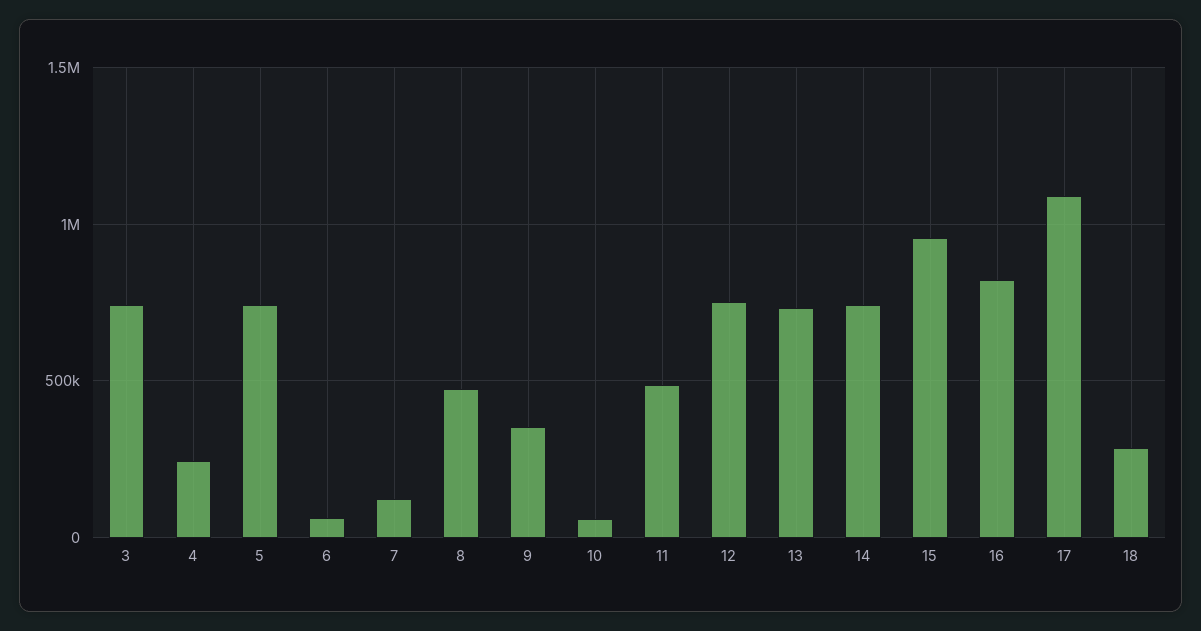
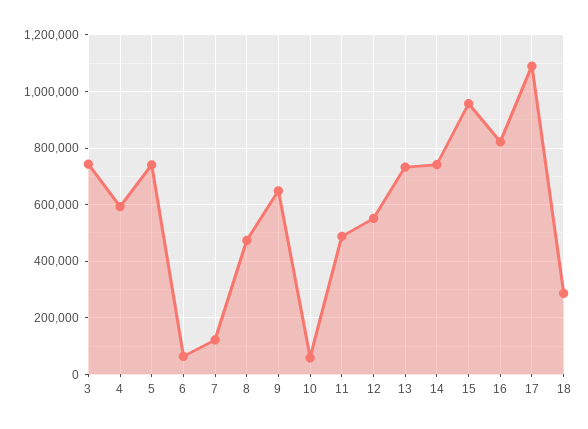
4: 250000 -> 600000
9: 350000 -> 650000
12: 750000 -> 550000

